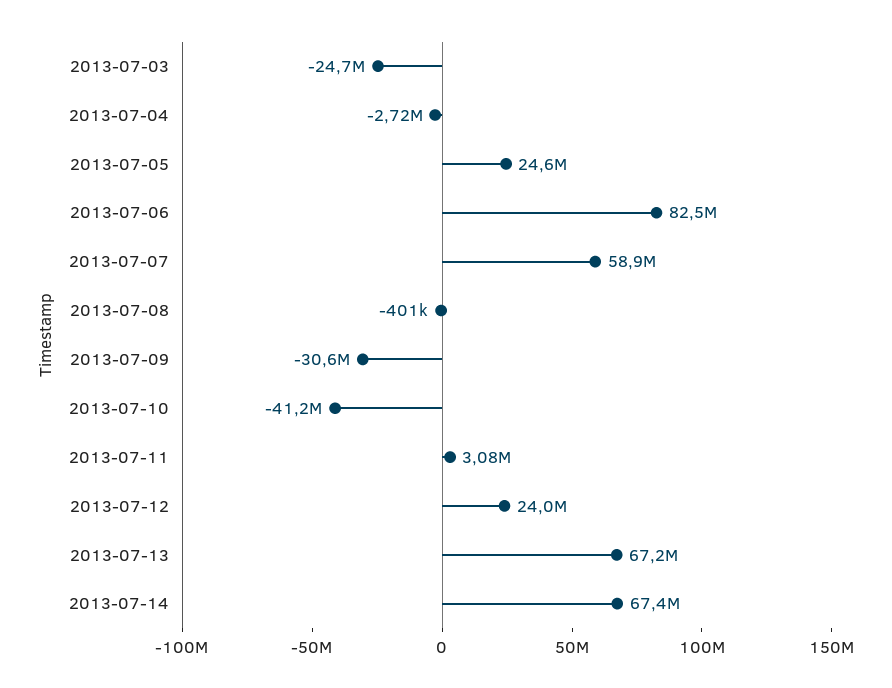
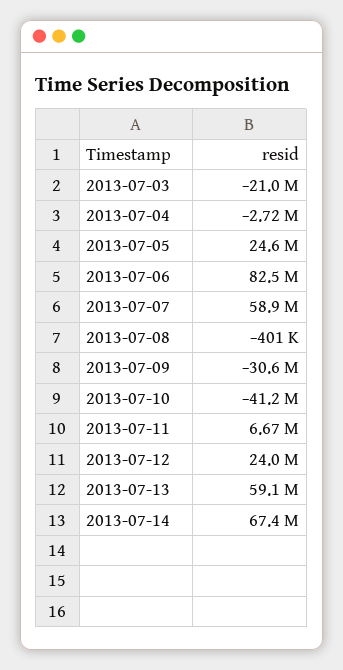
2013-07-03: -24700000 -> -21000000
2013-07-11: 3080000 -> 6670000
2013-07-13: 67200000 -> 59100000

